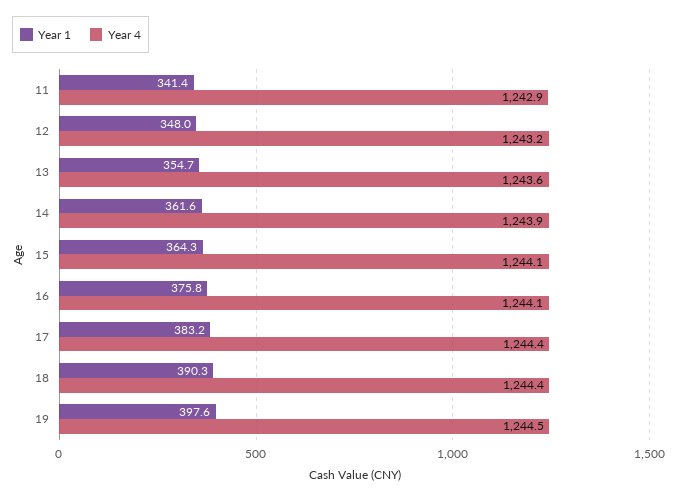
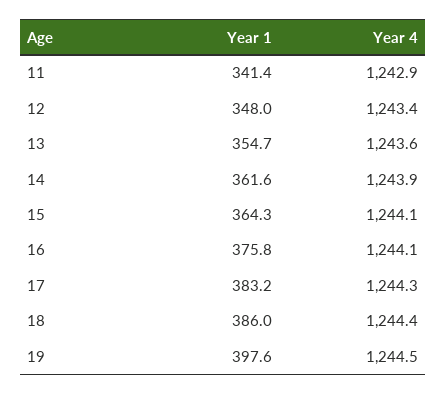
Year 4, 12: 1243.2 -> 1243.4
Year 4, 17: 1244.4 -> 1244.3
Year 1, 18: 390.3 -> 386

